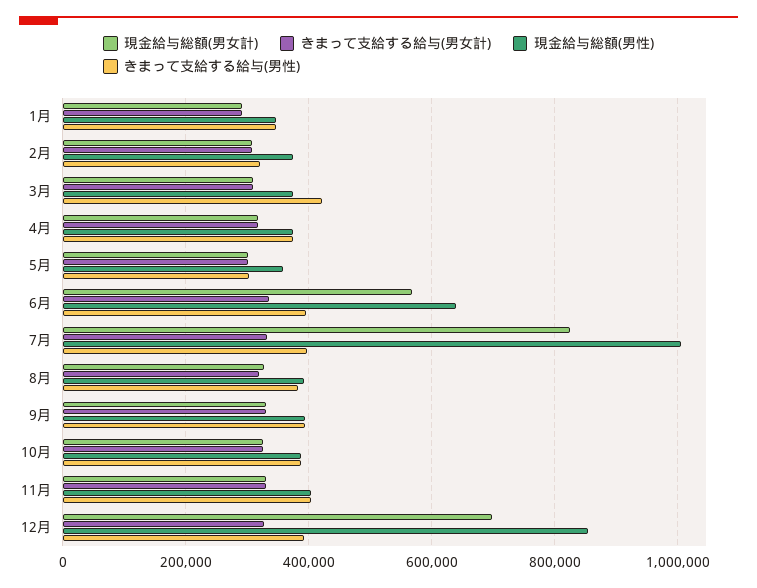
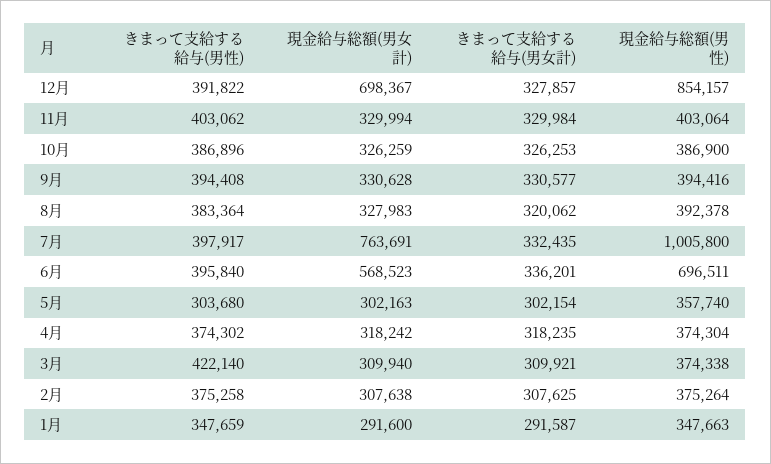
きまって支給する給与(男性), 2月: 320000 -> 375258
現金給与総額(男性), 6月: 640000 -> 696511
現金給与総額(男女計), 7月: 820000 -> 763691

